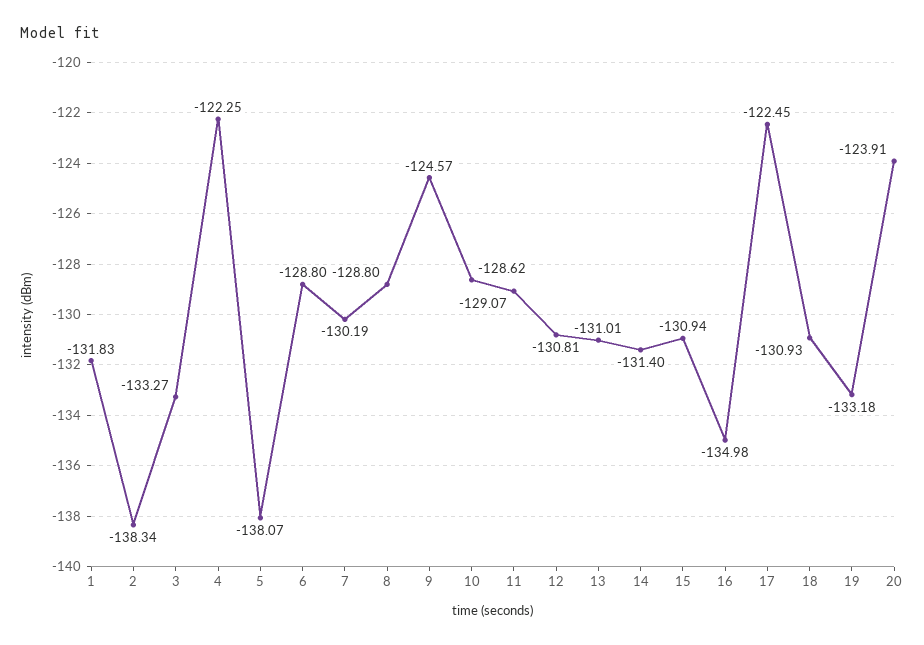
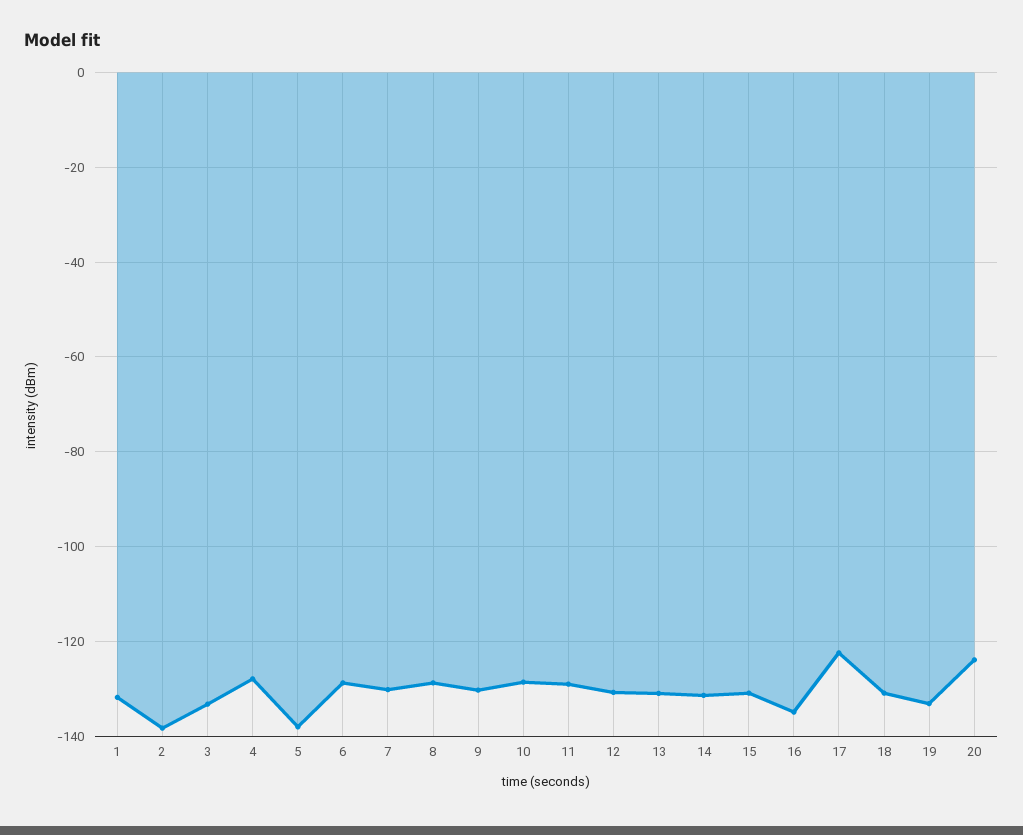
4: -122.25 -> -128
9: -124.57 -> -130

